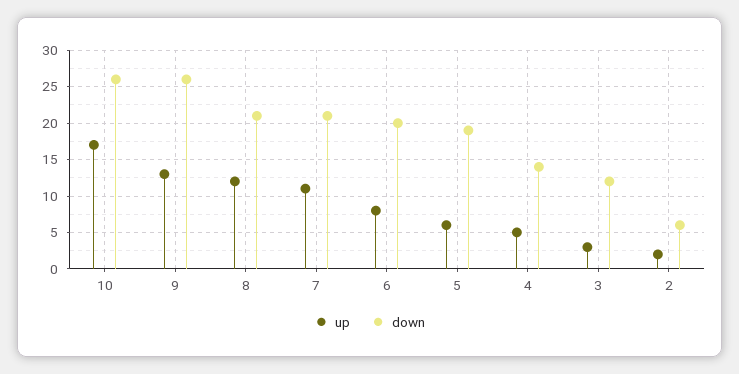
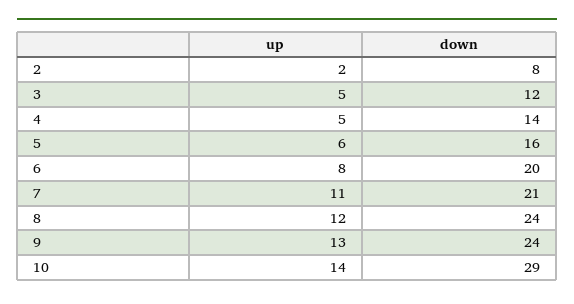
up, 10: 17 -> 14
down, 10: 26 -> 29
down, 9: 26 -> 24
down, 8: 21 -> 24
down, 5: 19 -> 16
up, 3: 3 -> 5
down, 2: 6 -> 8

